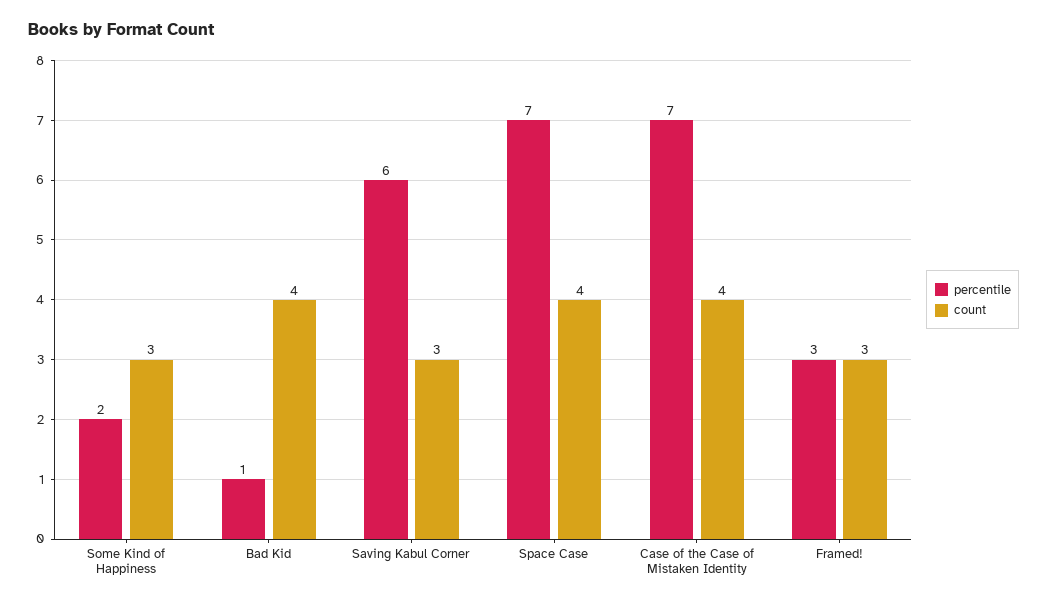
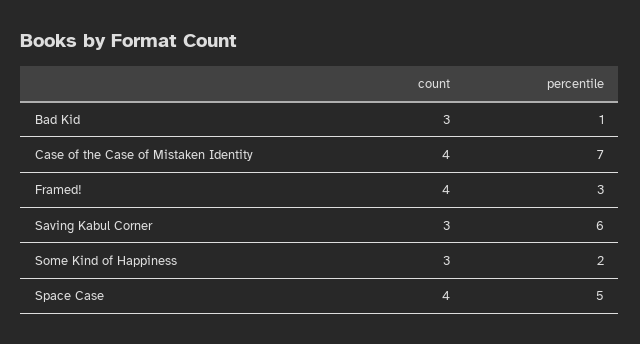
count, Bad Kid: 4 -> 3
percentile, Space Case: 7 -> 5
count, Framed!: 3 -> 4

